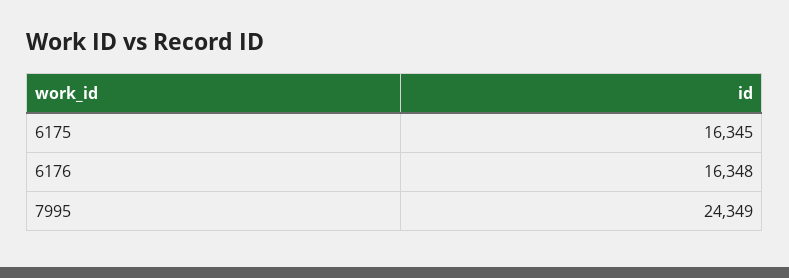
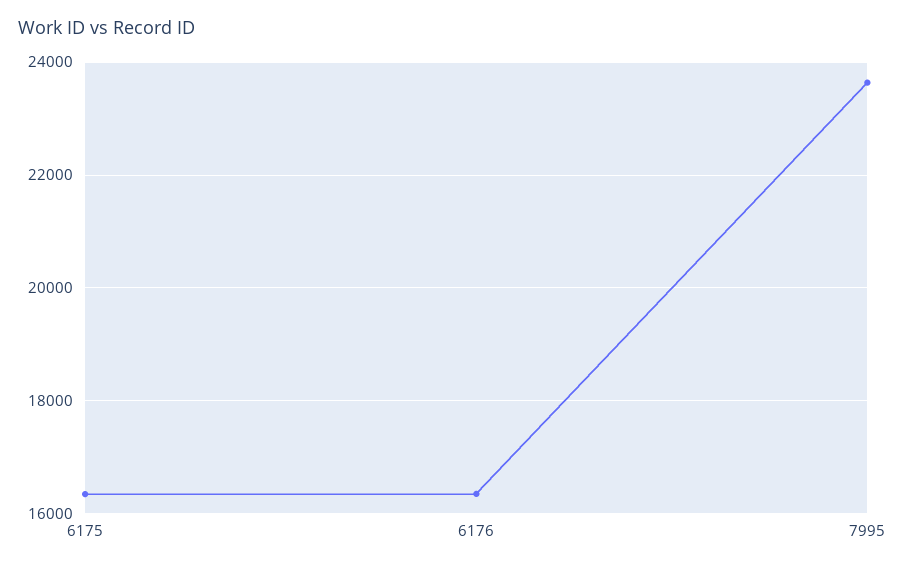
7995: 24349 -> 23600

